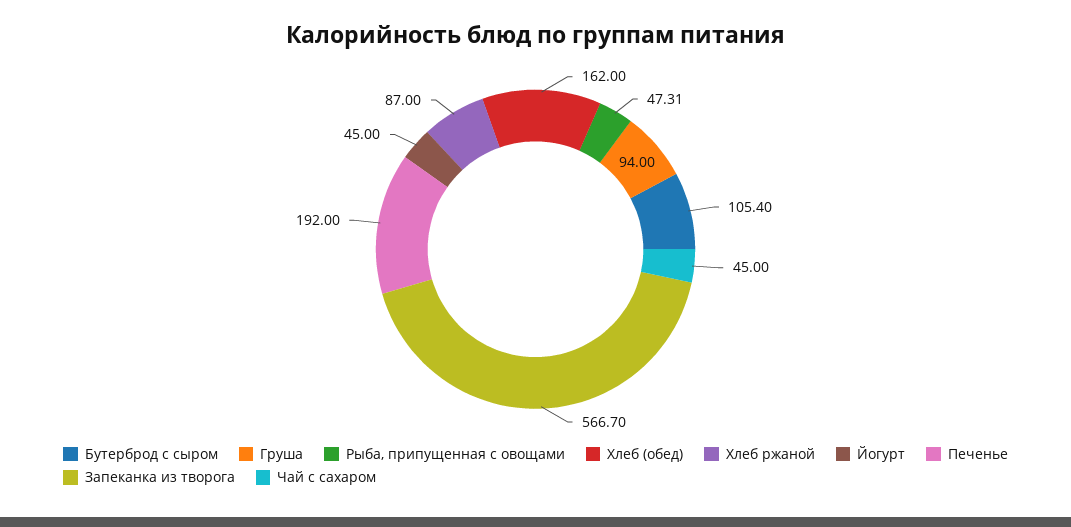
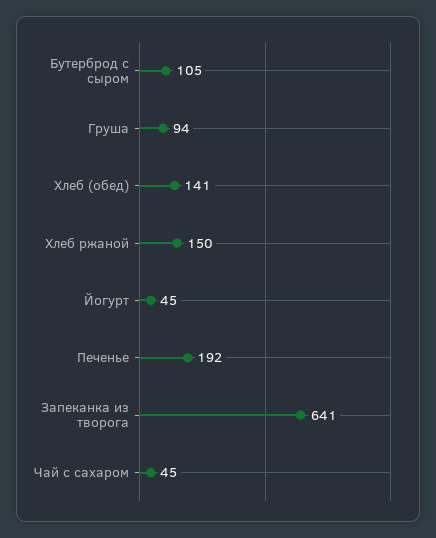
Рыба, припущенная с овощами: 47.31 -> none
Хлеб (обед): 162 -> 141
Хлеб ржаной: 87 -> 150
Запеканка из творога: 566.7 -> 641

